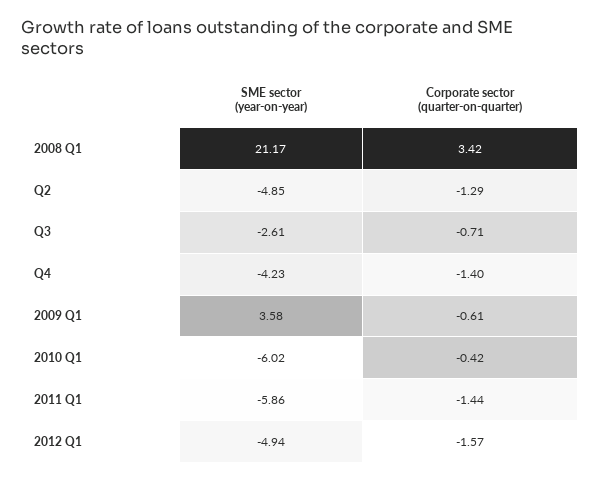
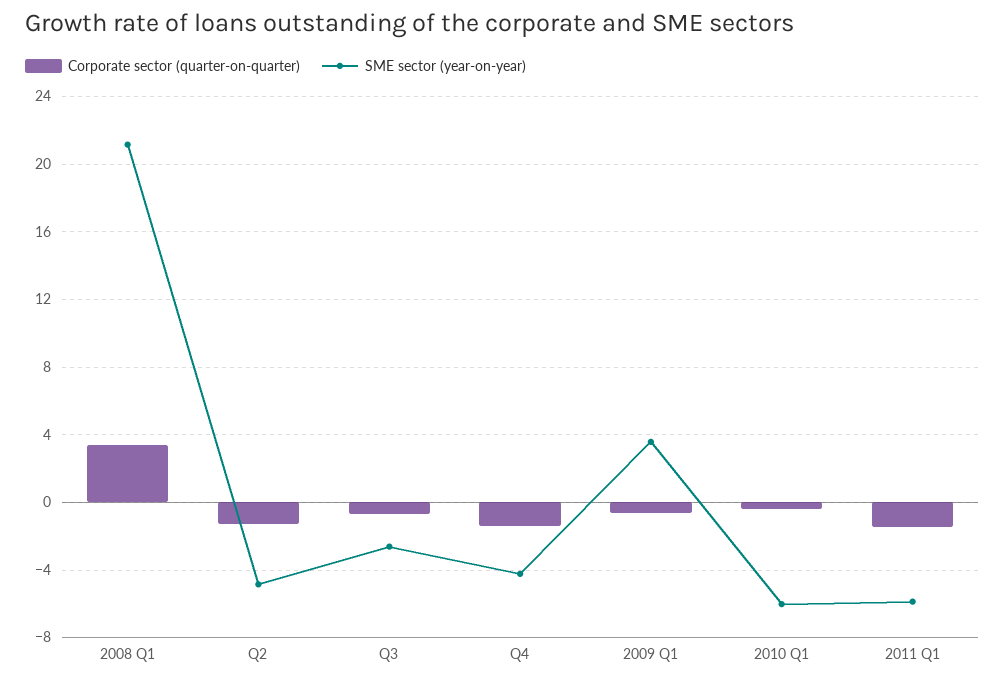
SME sector (year-on-year), 2012 Q1: -4.94 -> none
Corporate sector (quarter-on-quarter), 2012 Q1: -1.57 -> none

